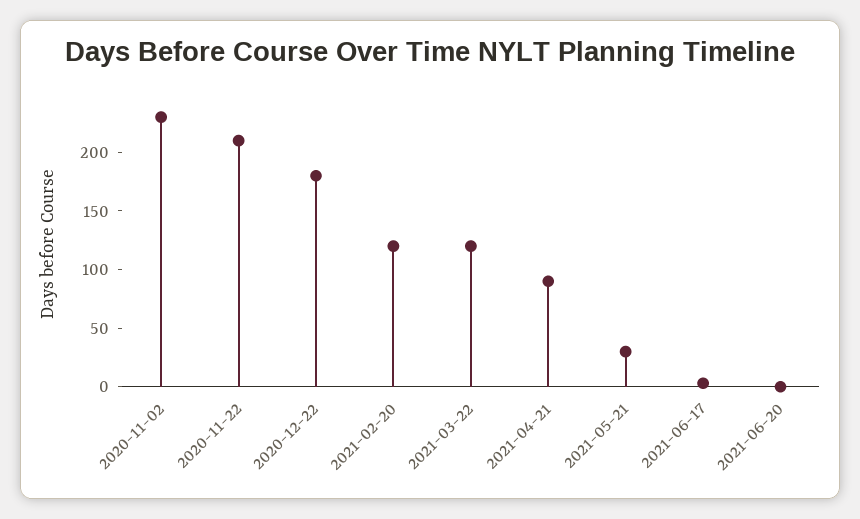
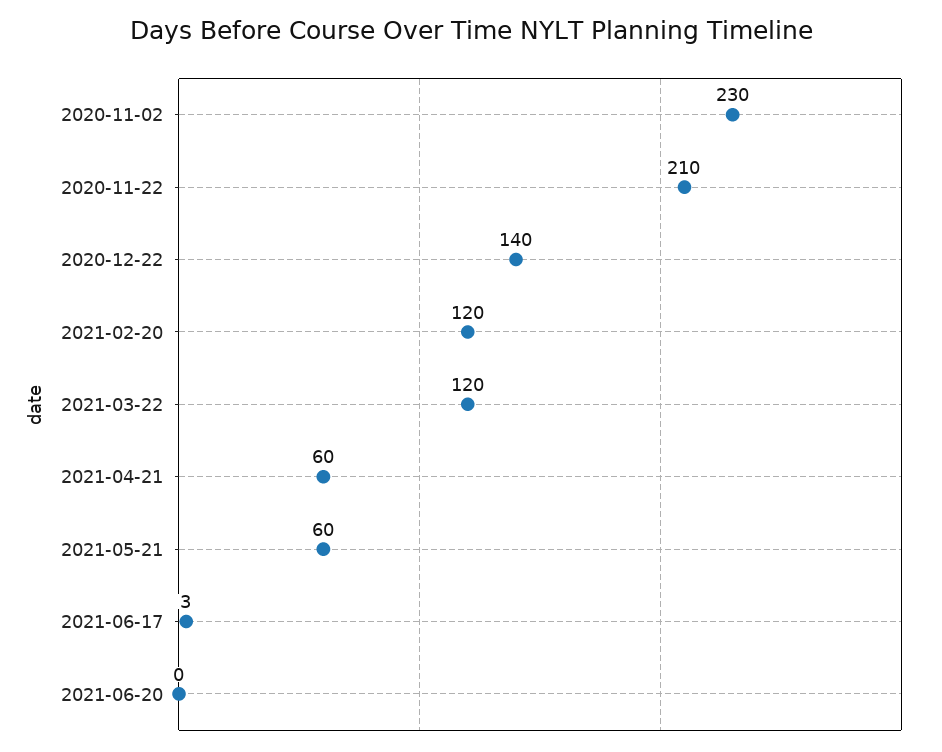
2020-12-22: 180 -> 140
2021-04-21: 90 -> 60
2021-05-21: 30 -> 60

